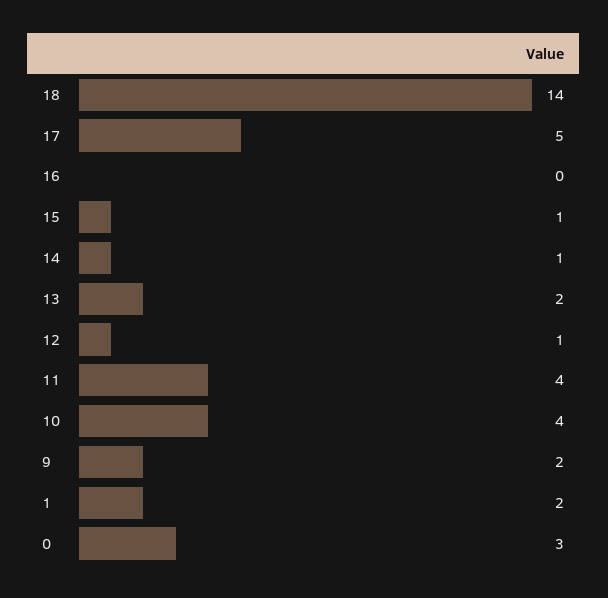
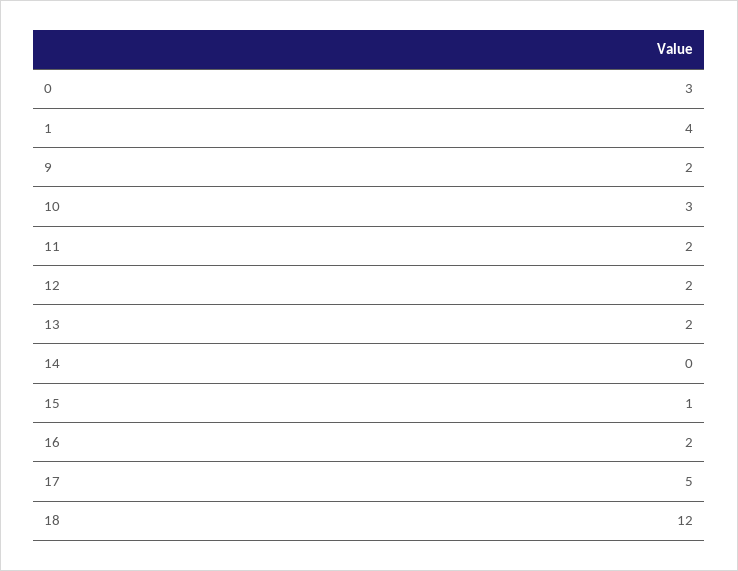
18: 14 -> 12
16: 0 -> 2
14: 1 -> 0
12: 1 -> 2
11: 4 -> 2
10: 4 -> 3
1: 2 -> 4

